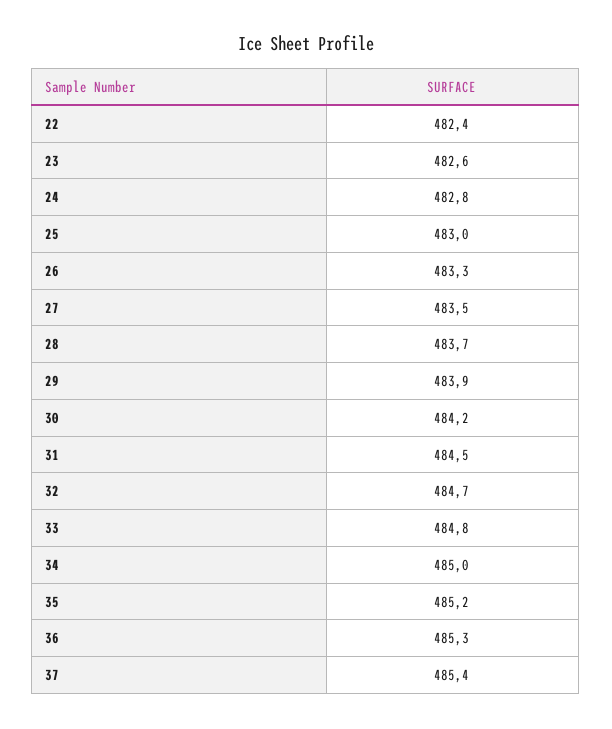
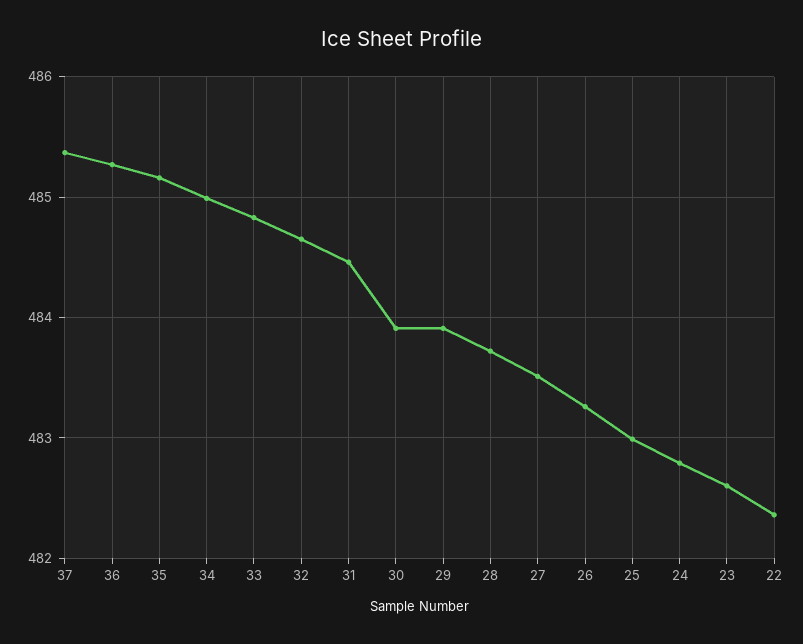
30: 484.2 -> 483.9

